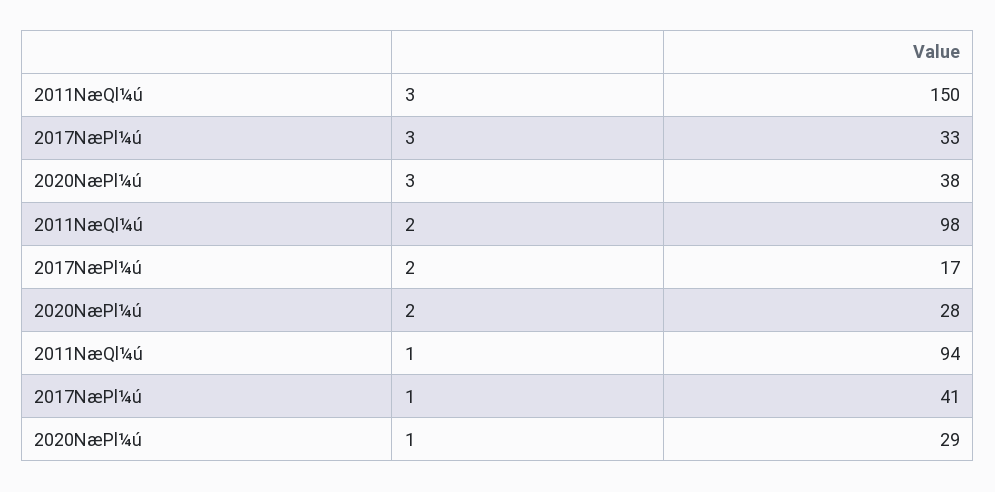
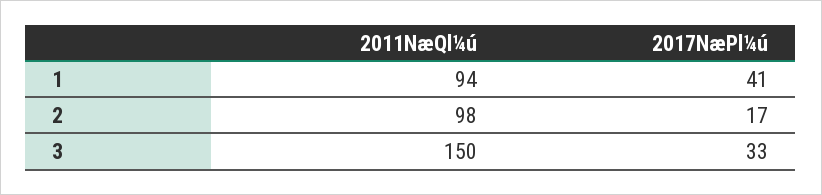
2020NæPl¼ú, 3: 38 -> none
2020NæPl¼ú, 2: 28 -> none
2020NæPl¼ú, 1: 29 -> none

